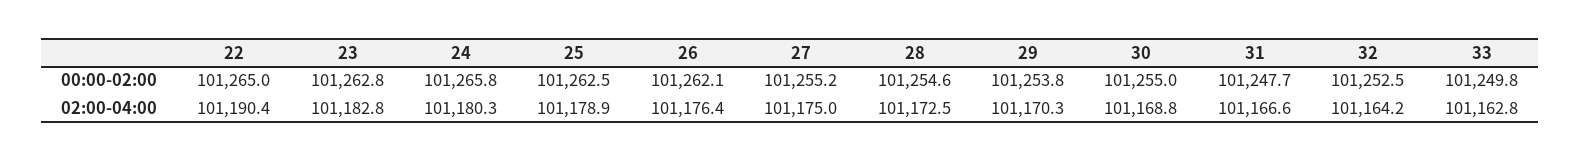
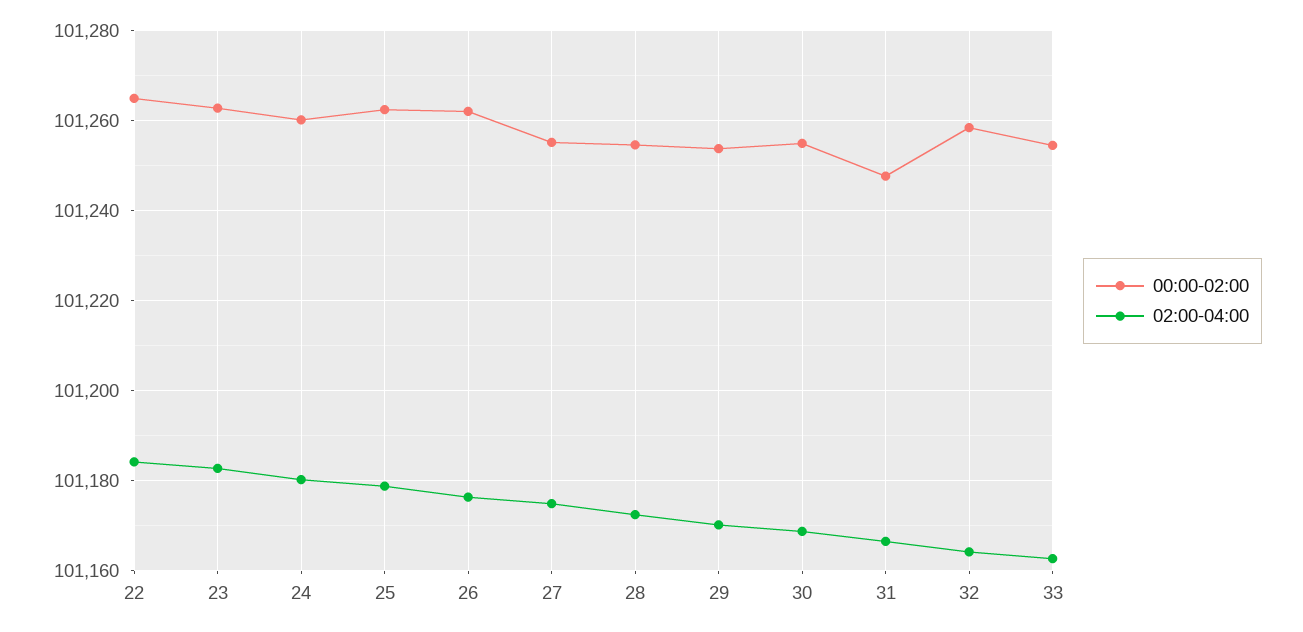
00:00-02:00, 24: 101265.8 -> 101260
00:00-02:00, 32: 101252.5 -> 101258
00:00-02:00, 33: 101249.8 -> 101254
02:00-04:00, 22: 101190.4 -> 101184

